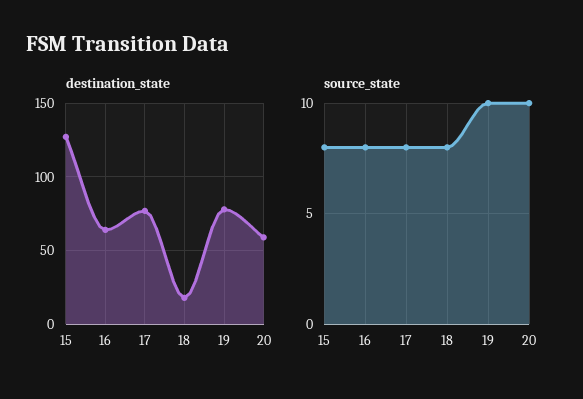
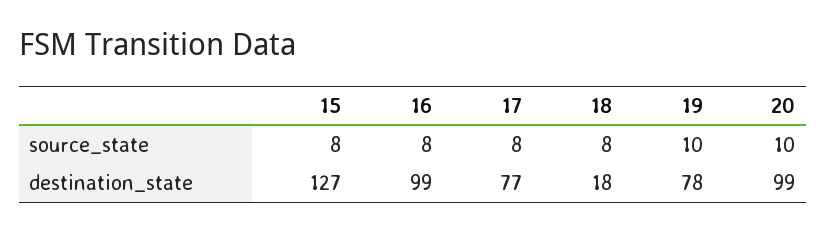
destination_state, 16: 65 -> 99
destination_state, 20: 60 -> 99

